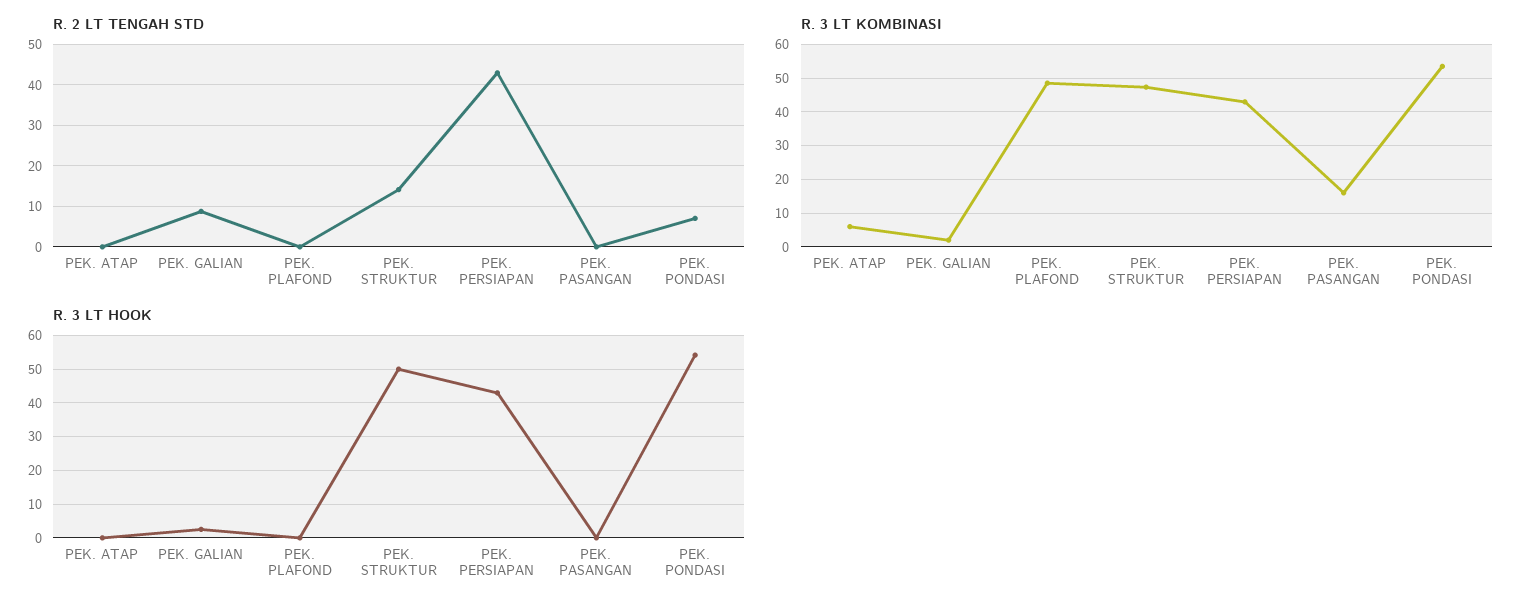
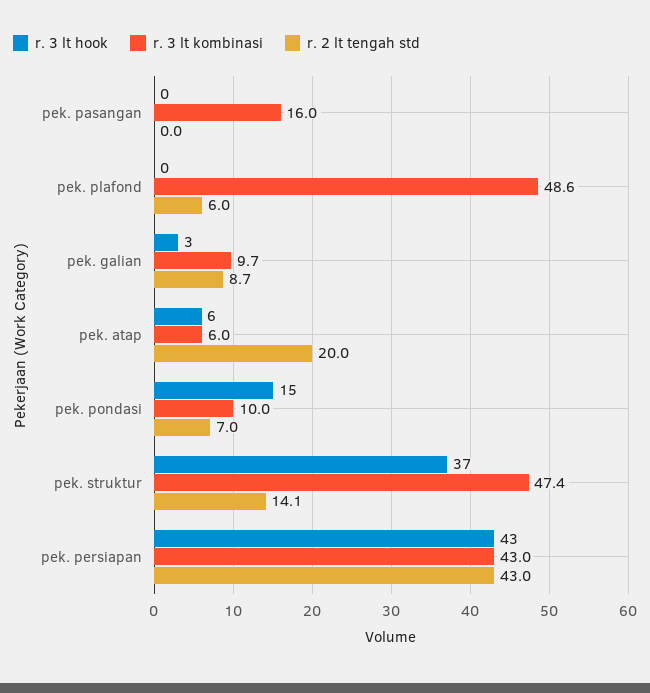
R. 2 LT TENGAH STD, PEK. ATAP: 0 -> 20
R. 2 LT TENGAH STD, PEK. PLAFOND: 0 -> 6
R. 3 LT KOMBINASI, PEK. GALIAN: 2 -> 9.7
R. 3 LT KOMBINASI, PEK. PONDASI: 54 -> 10
R. 3 LT HOOK, PEK. ATAP: 0 -> 6
R. 3 LT HOOK, PEK. STRUKTUR: 50 -> 37
R. 3 LT HOOK, PEK. PONDASI: 54 -> 15

